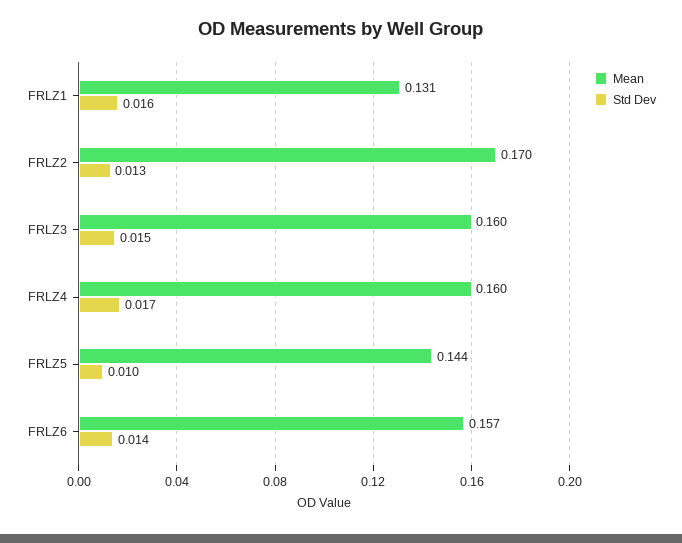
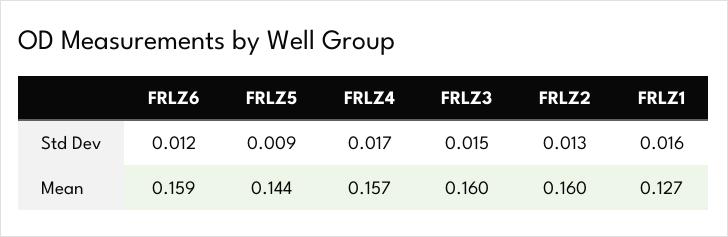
Mean, FRLZ1: 0.131 -> 0.127
Mean, FRLZ2: 0.17 -> 0.16
Mean, FRLZ4: 0.16 -> 0.157
Std Dev, FRLZ5: 0.01 -> 0.009
Mean, FRLZ6: 0.157 -> 0.159
Std Dev, FRLZ6: 0.014 -> 0.012

